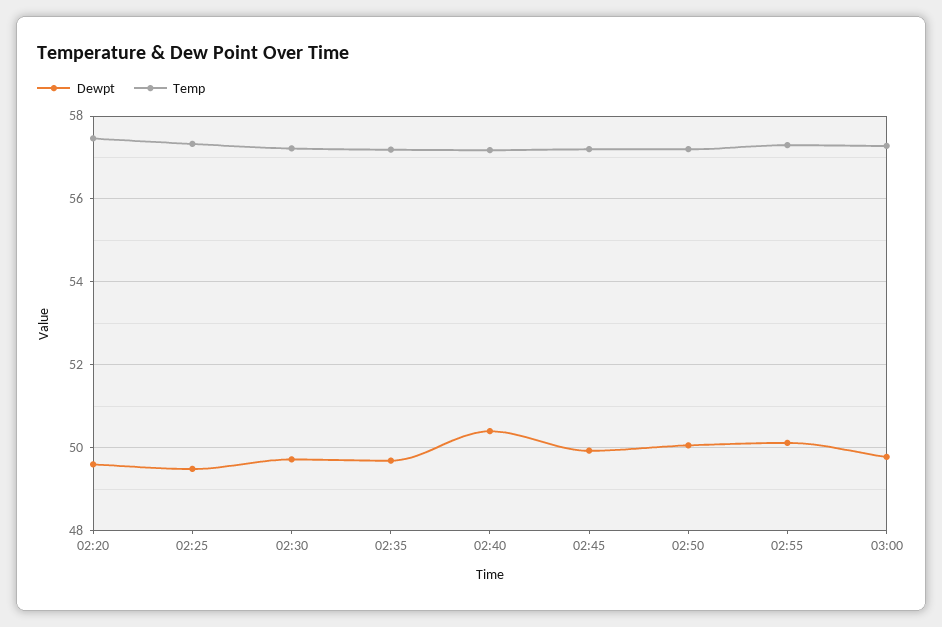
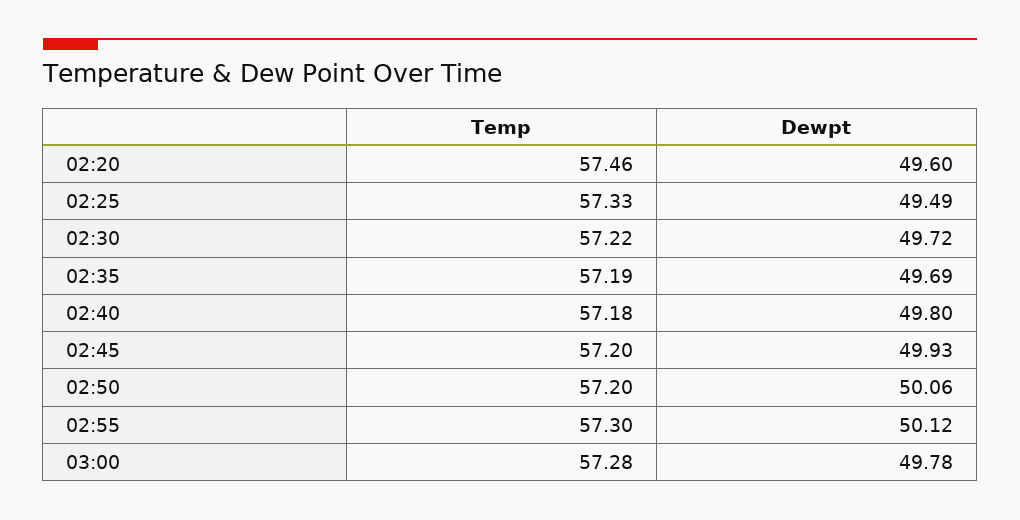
Dewpt, 02:40: 50.4 -> 49.8

